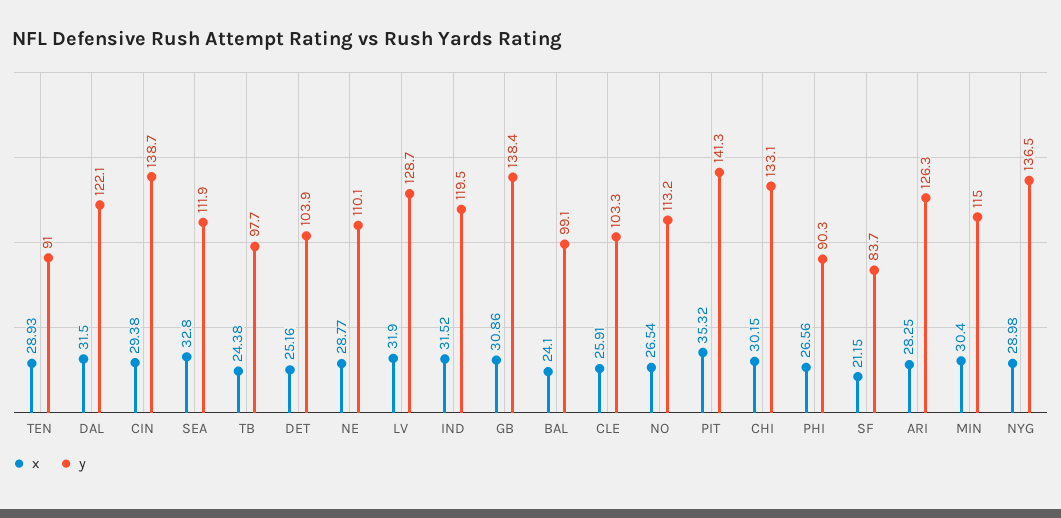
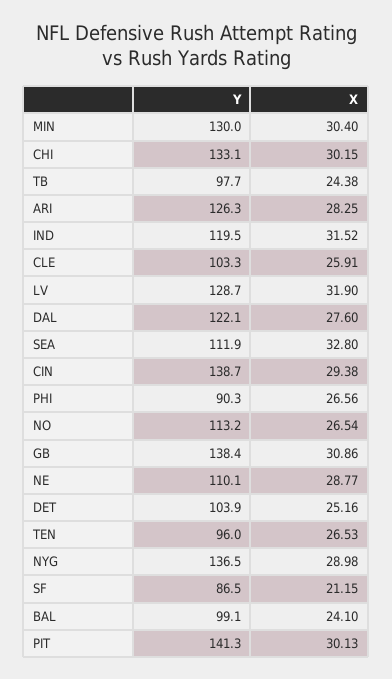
x, TEN: 28.93 -> 26.53
y, TEN: 91 -> 96
x, DAL: 31.5 -> 27.6
x, PIT: 35.32 -> 30.13
y, SF: 83.7 -> 86.5
y, MIN: 115 -> 130

